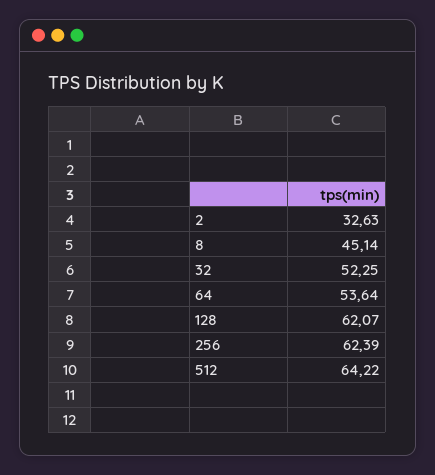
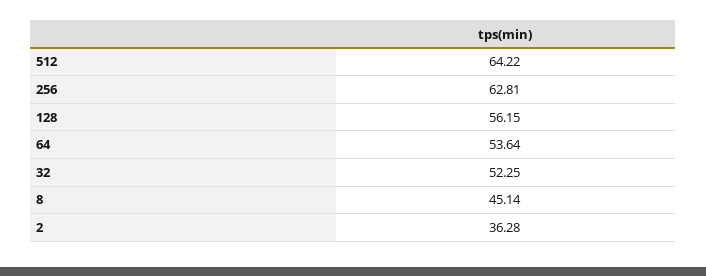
2: 32.63 -> 36.28
128: 62.07 -> 56.15
256: 62.39 -> 62.81

